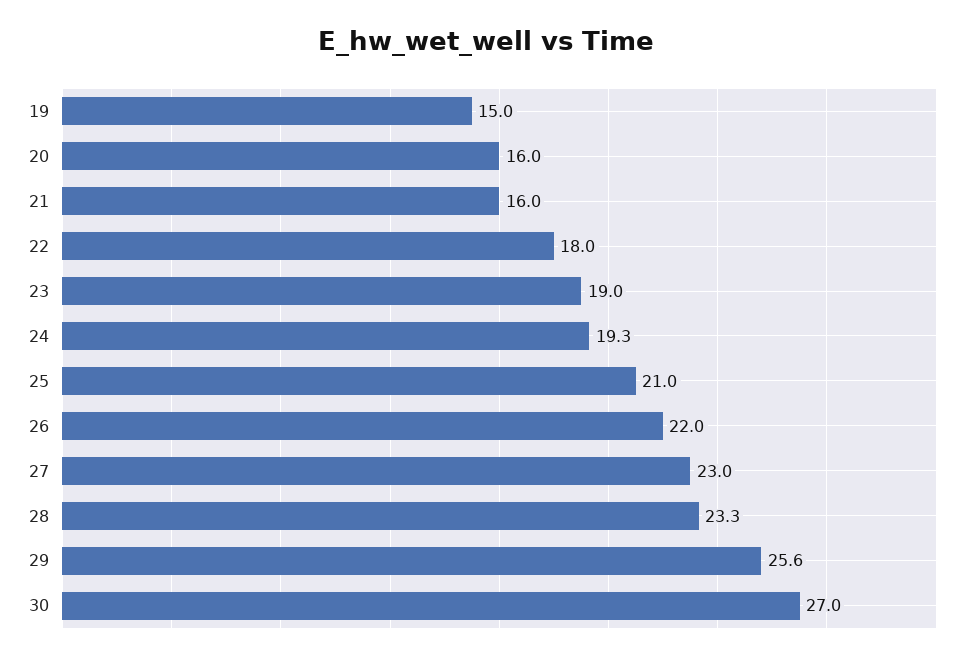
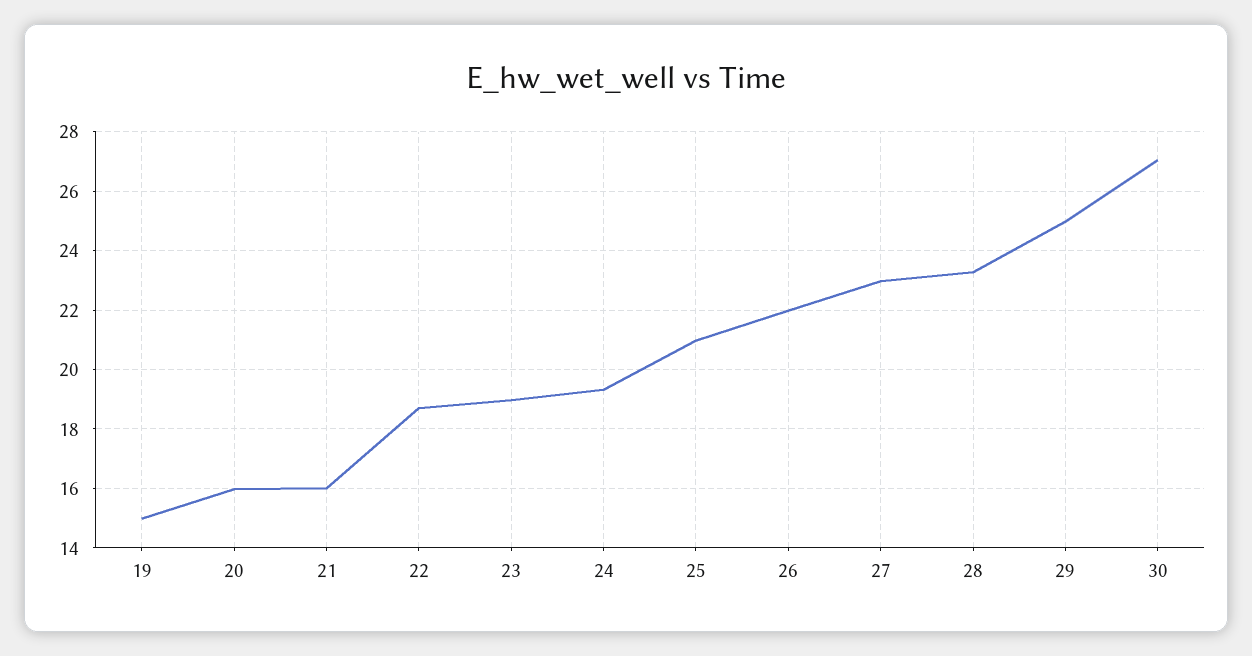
22: 18 -> 18.75
29: 25.6 -> 25

